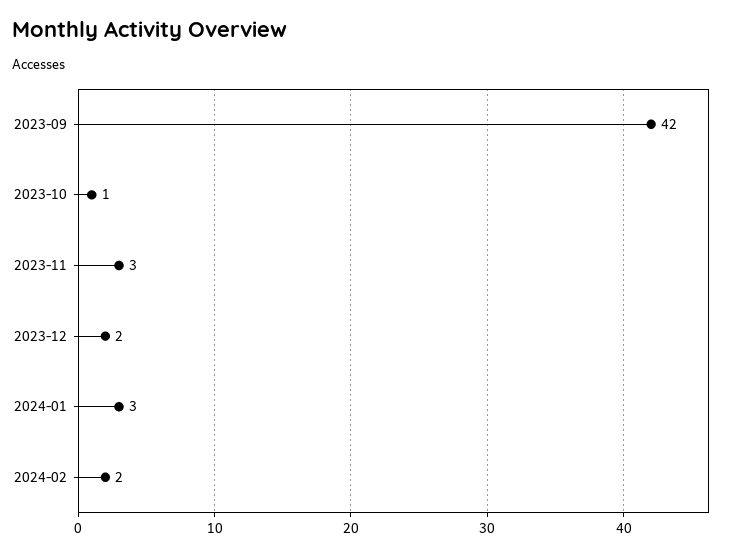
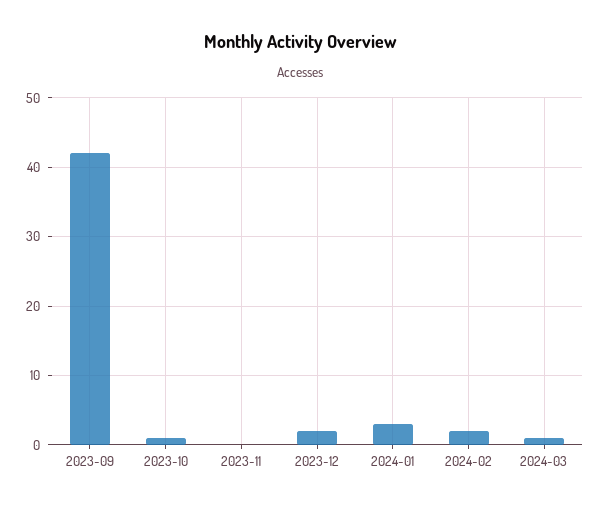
2023-11: 3 -> 0
2024-03: none -> 1

